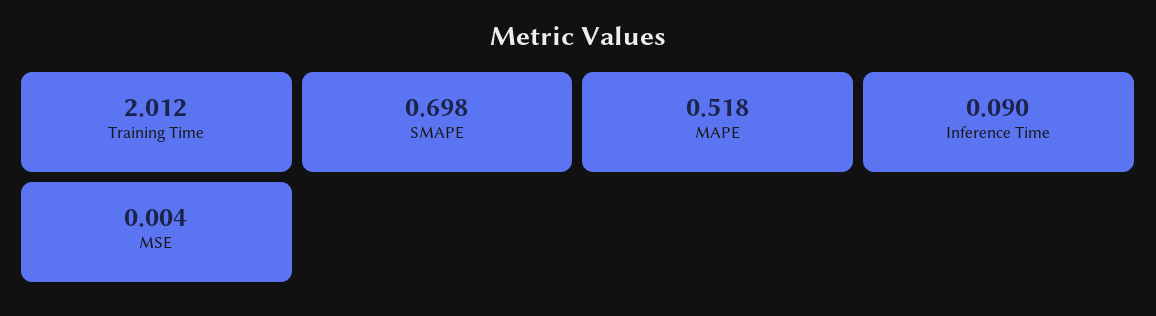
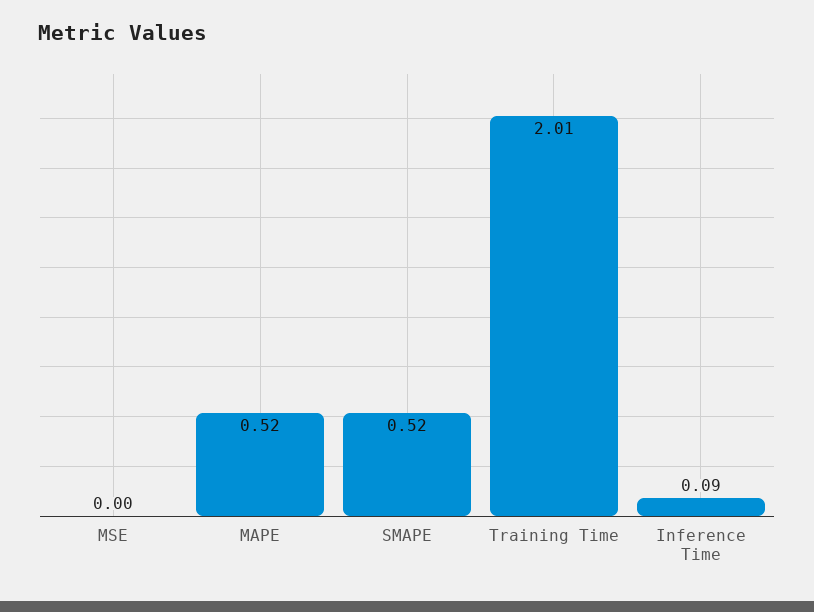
SMAPE: 0.698 -> 0.52

